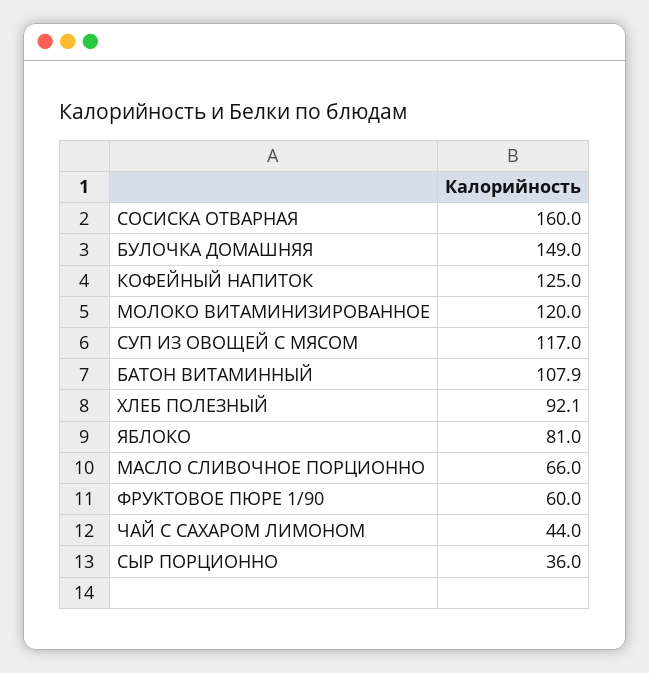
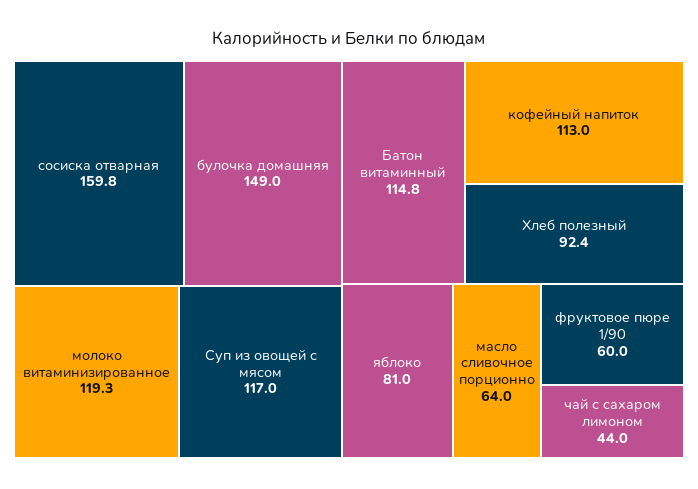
СОСИСКА ОТВАРНАЯ: 160 -> 159.8
КОФЕЙНЫЙ НАПИТОК: 125 -> 113
МОЛОКО ВИТАМИНИЗИРОВАННОЕ: 120 -> 119.3
БАТОН ВИТАМИННЫЙ: 107.9 -> 114.8
ХЛЕБ ПОЛЕЗНЫЙ: 92.1 -> 92.4
МАСЛО СЛИВОЧНОЕ ПОРЦИОННО: 66 -> 64
СЫР ПОРЦИОННО: 36 -> none

